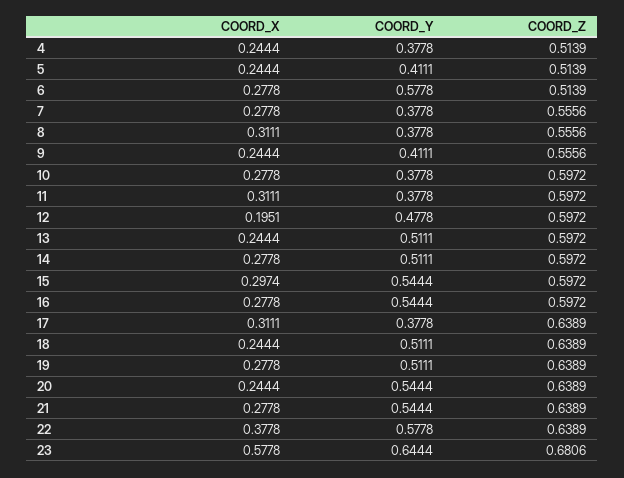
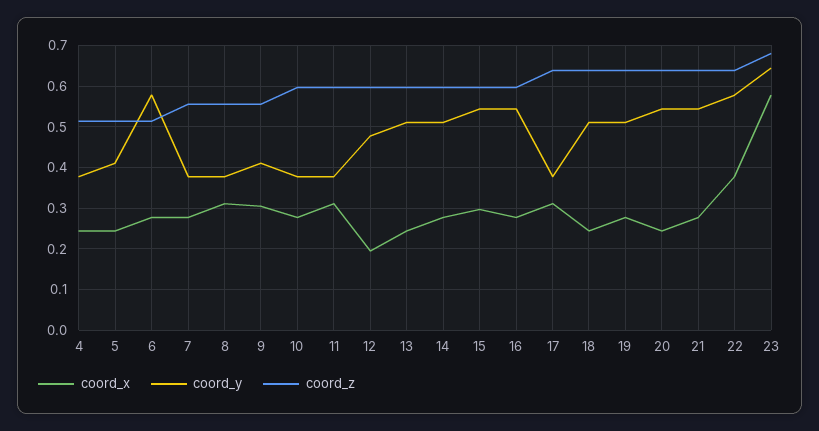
COORD_X, 9: 0.2444 -> 0.3

